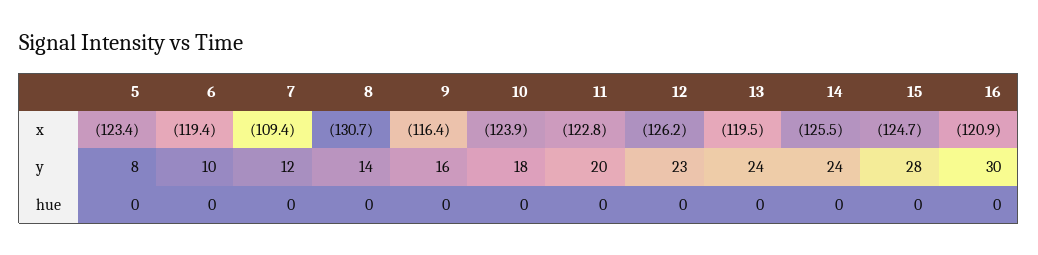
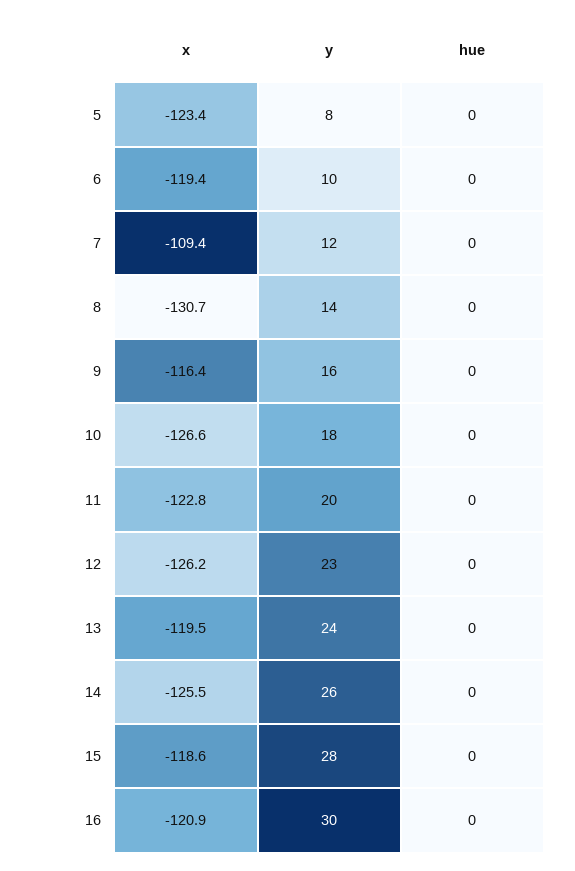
10, x: -123.9 -> -126.6
15, x: -124.7 -> -118.6
14, y: 24 -> 26

